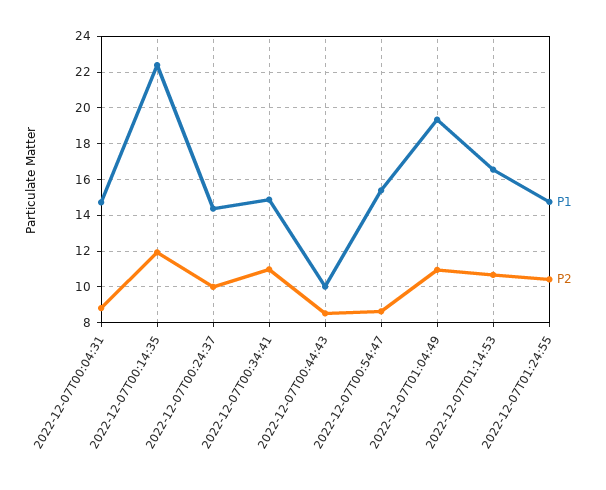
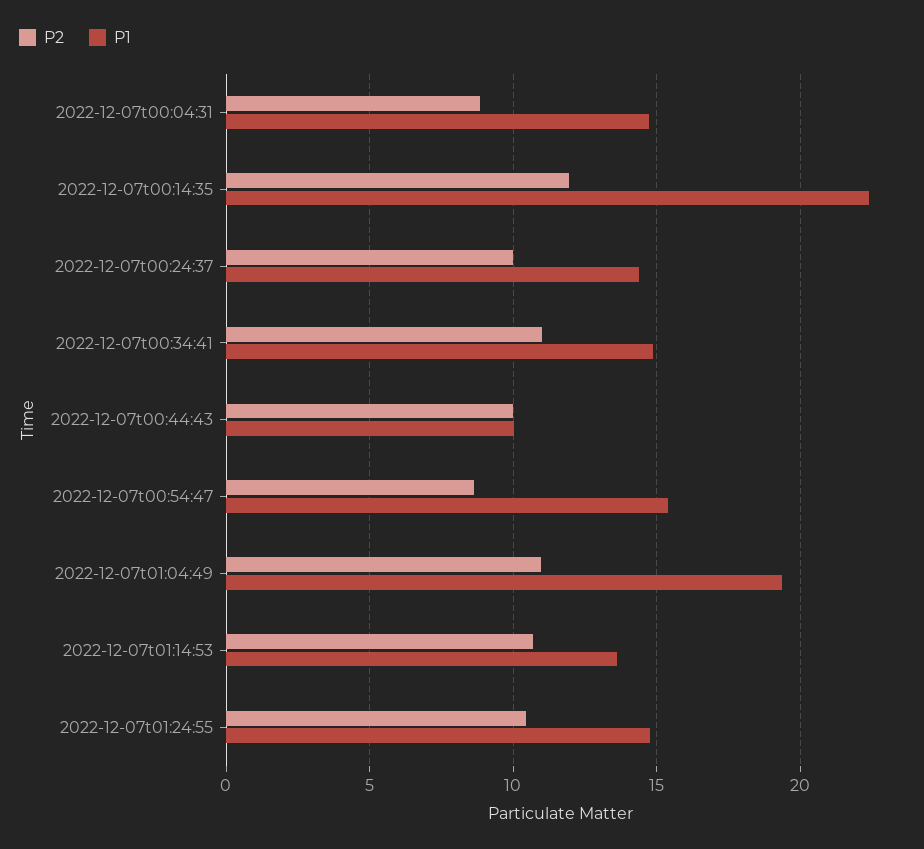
P2, 2022-12-07T00:44:43: 8.5 -> 10
P1, 2022-12-07T01:14:53: 16.5 -> 13.5

